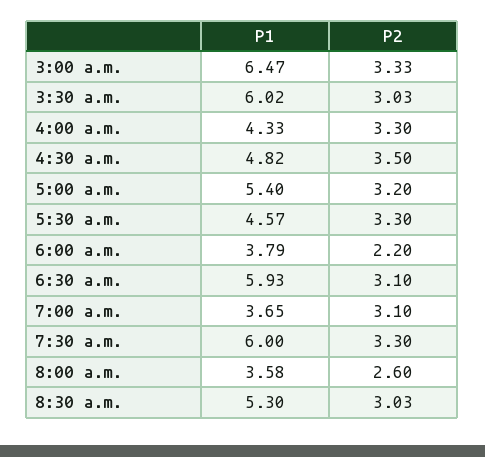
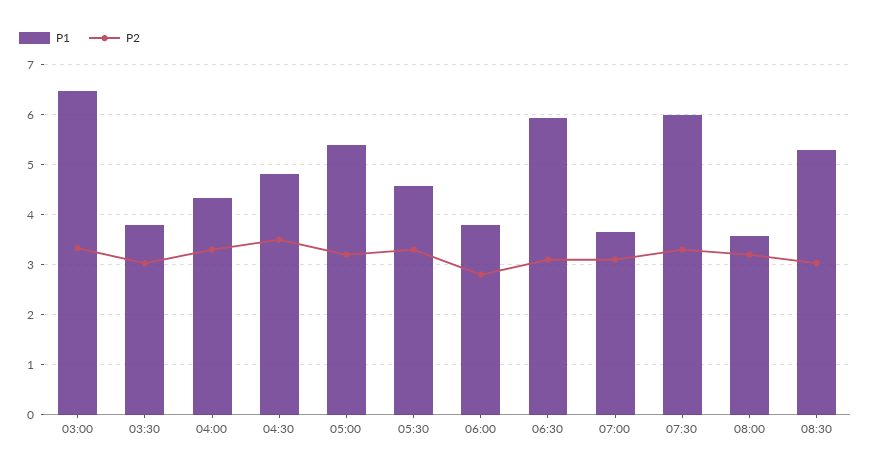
P1, 3:30 a.m.: 6.02 -> 3.8
P2, 6:00 a.m.: 2.2 -> 2.8
P2, 8:00 a.m.: 2.6 -> 3.2

